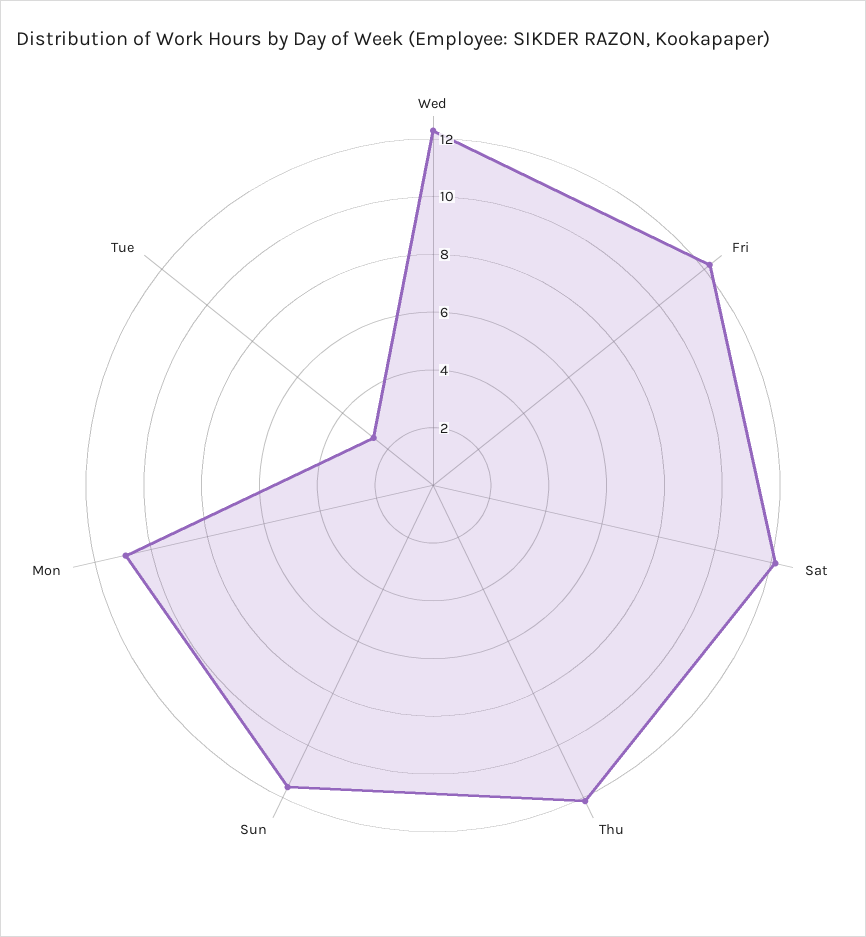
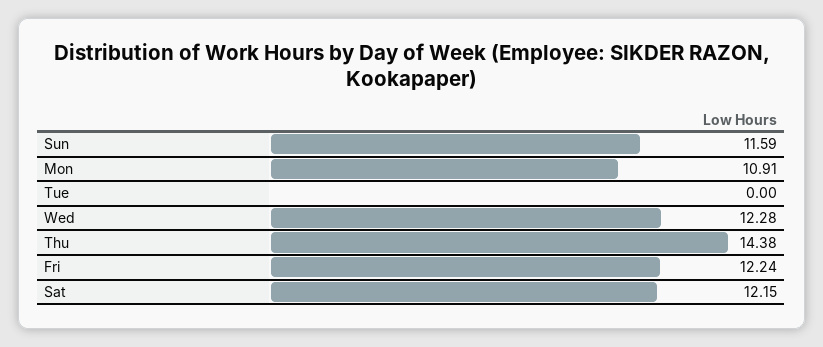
Thu: 12 -> 14.38
Tue: 2.5 -> 0

